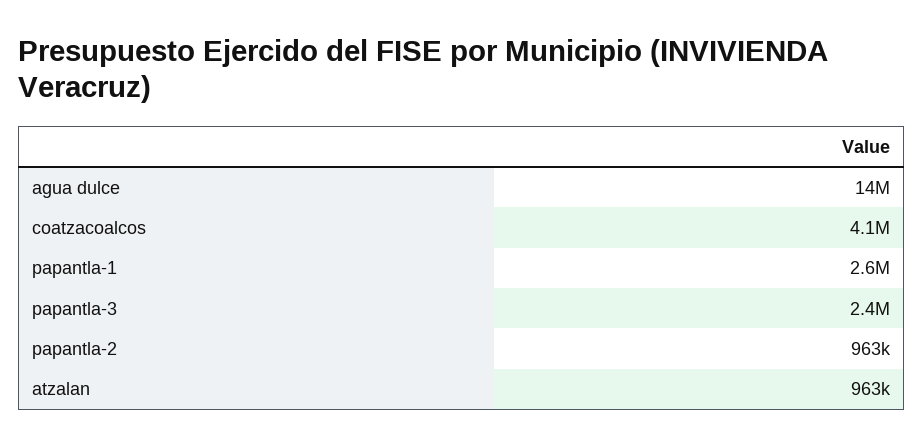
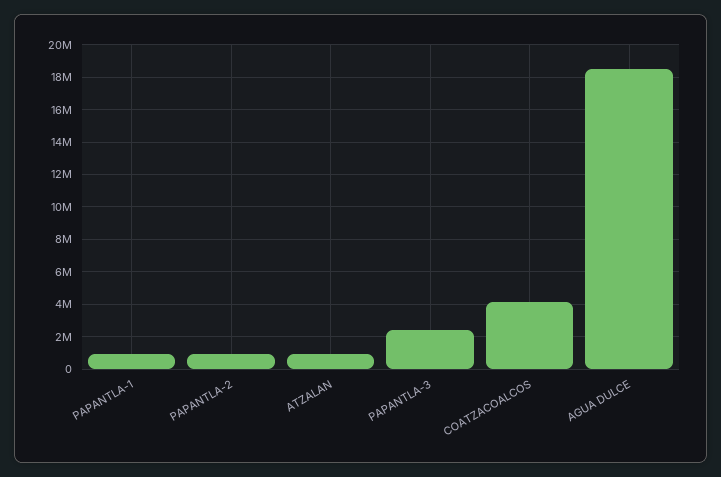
agua dulce: 14000000 -> 18500000
papantla-1: 2600000 -> 1000000

